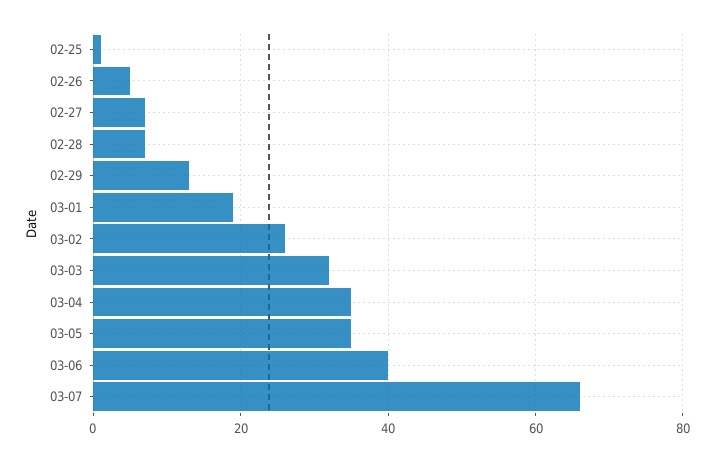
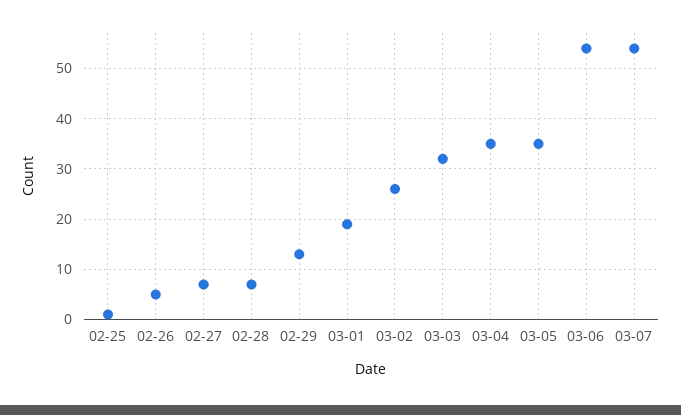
03-06: 40 -> 55
03-07: 65 -> 55

